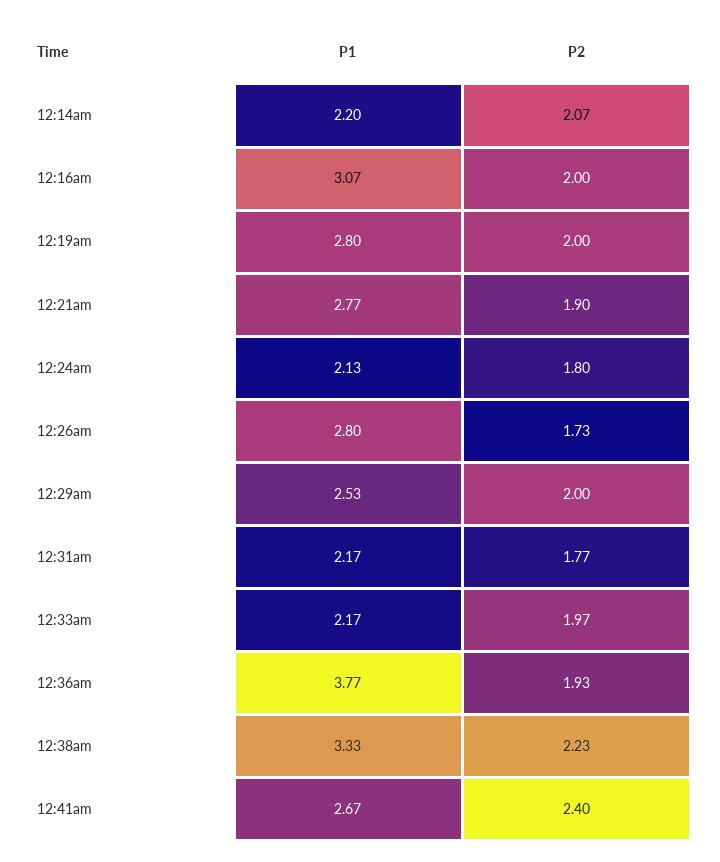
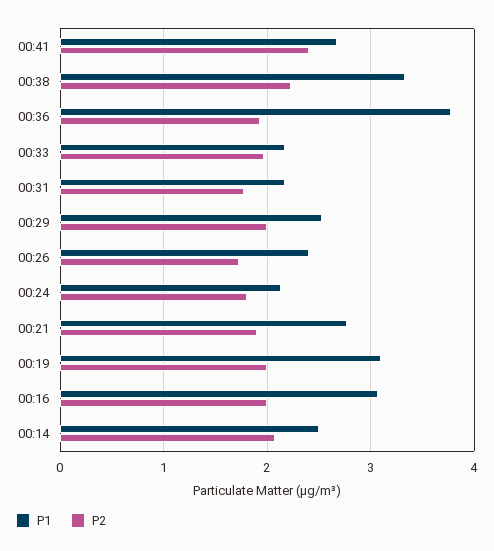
P1, 12:14am: 2.2 -> 2.5
P1, 12:19am: 2.8 -> 3.1
P1, 12:26am: 2.8 -> 2.4

